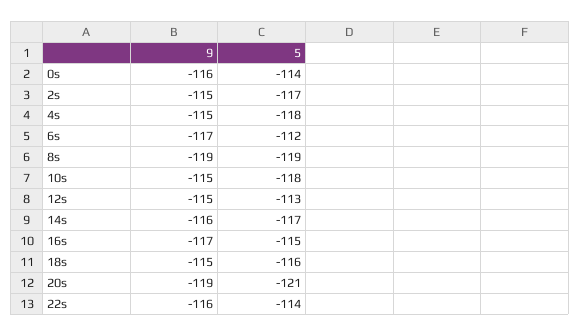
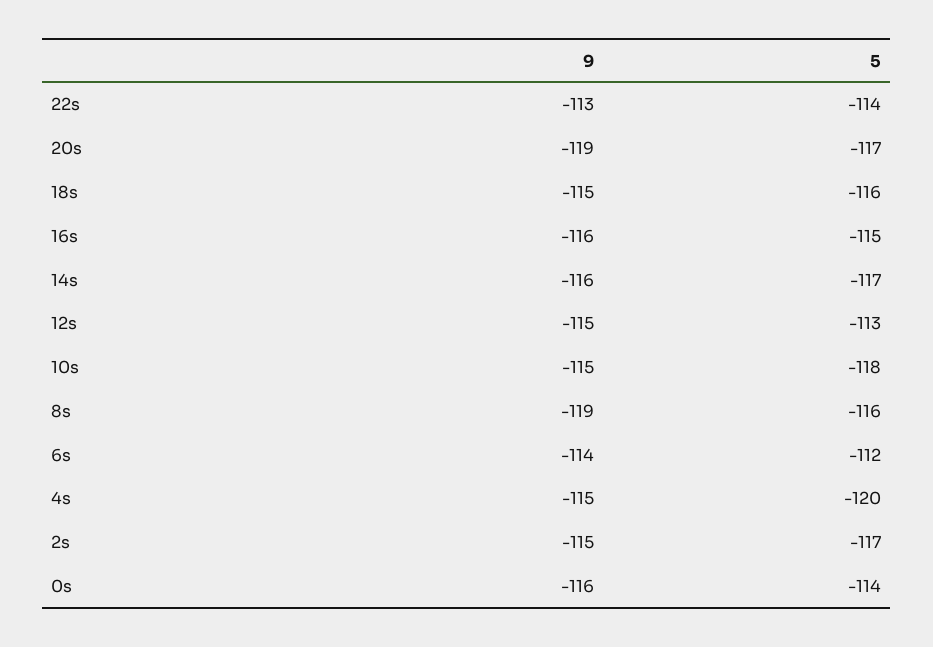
5, 4s: -118 -> -120
9, 6s: -117 -> -114
5, 8s: -119 -> -116
9, 16s: -117 -> -116
5, 20s: -121 -> -117
9, 22s: -116 -> -113

